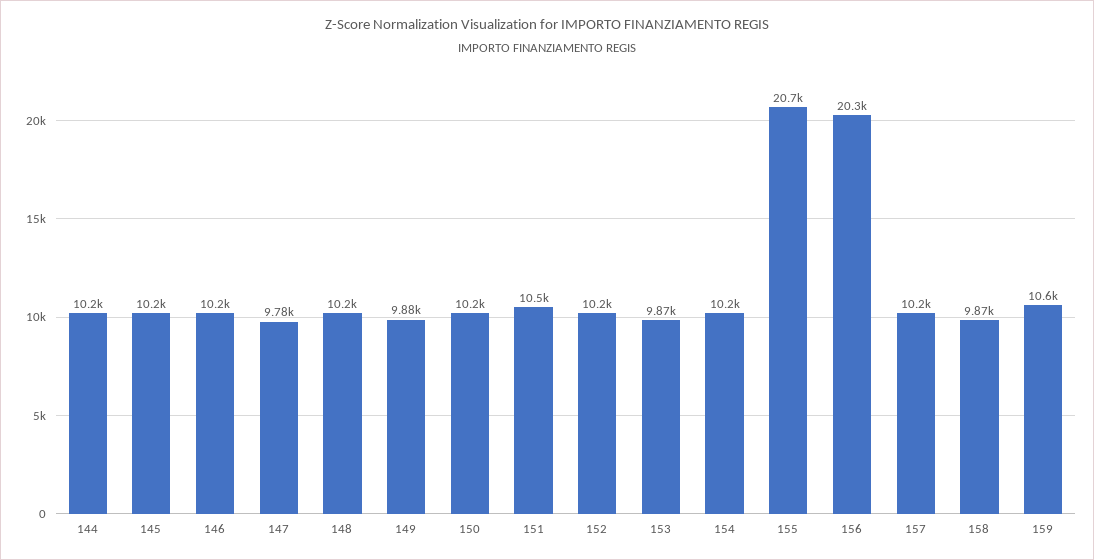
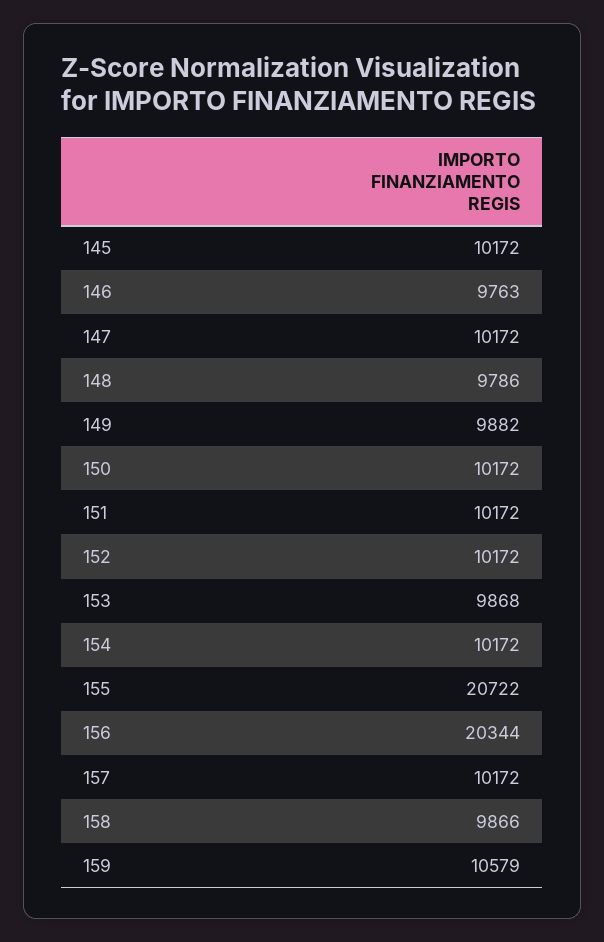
144: 10200 -> none
146: 10200 -> 9763
147: 9780 -> 10172
148: 10200 -> 9786
151: 10500 -> 10172

